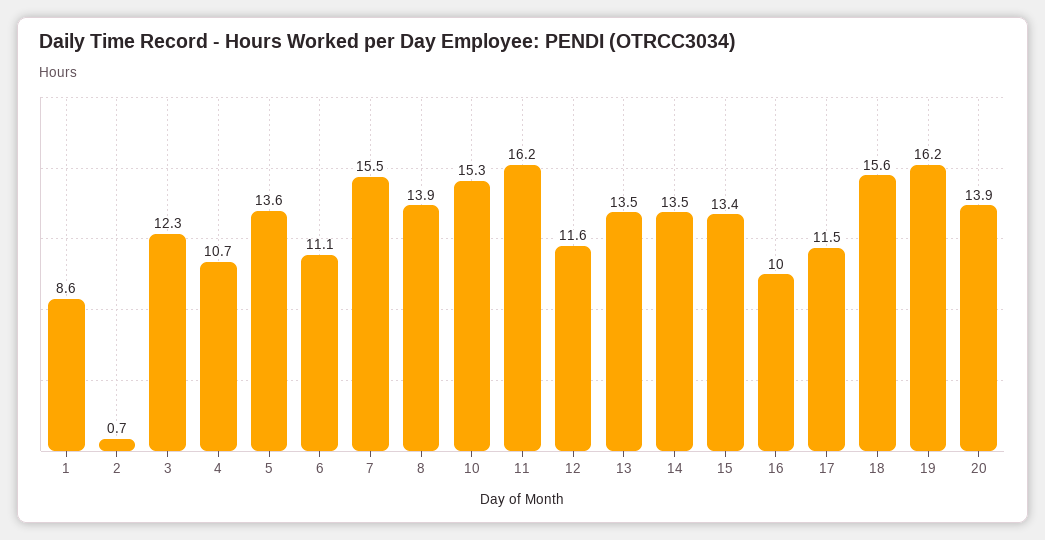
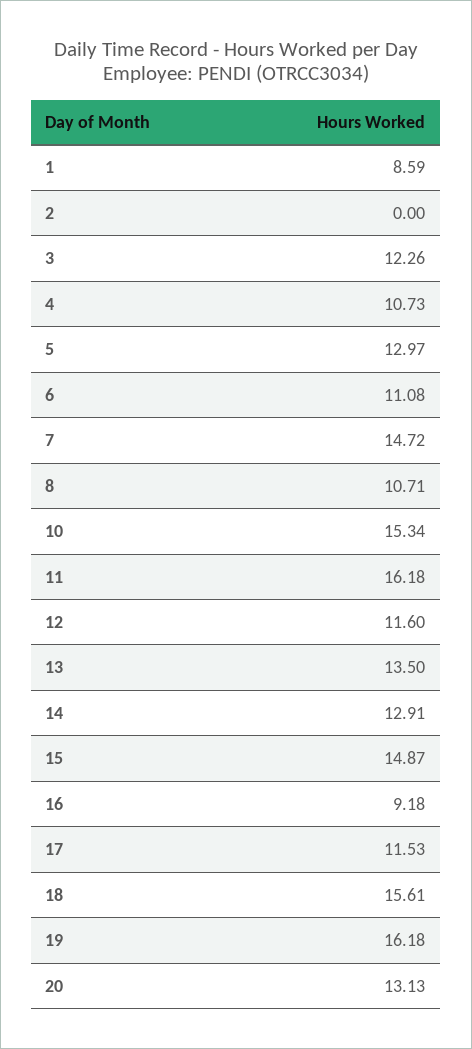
2: 0.7 -> 0
5: 13.6 -> 12.97
7: 15.5 -> 14.72
8: 13.9 -> 10.71
14: 13.5 -> 12.91
15: 13.4 -> 14.87
16: 10 -> 9.18
20: 13.9 -> 13.13

